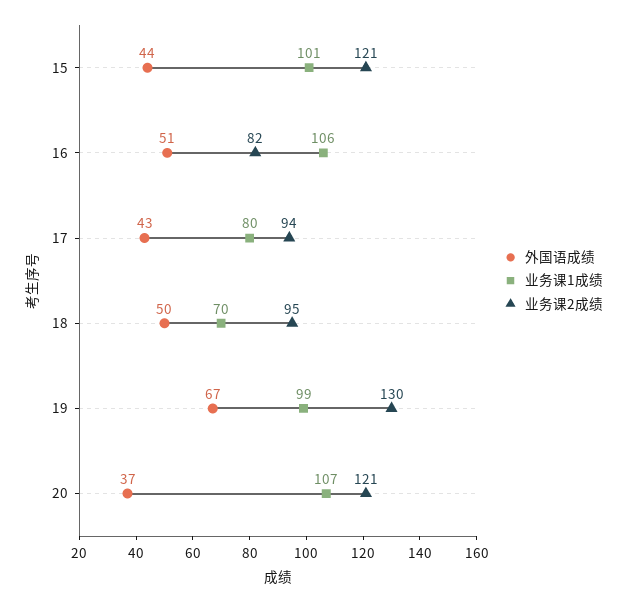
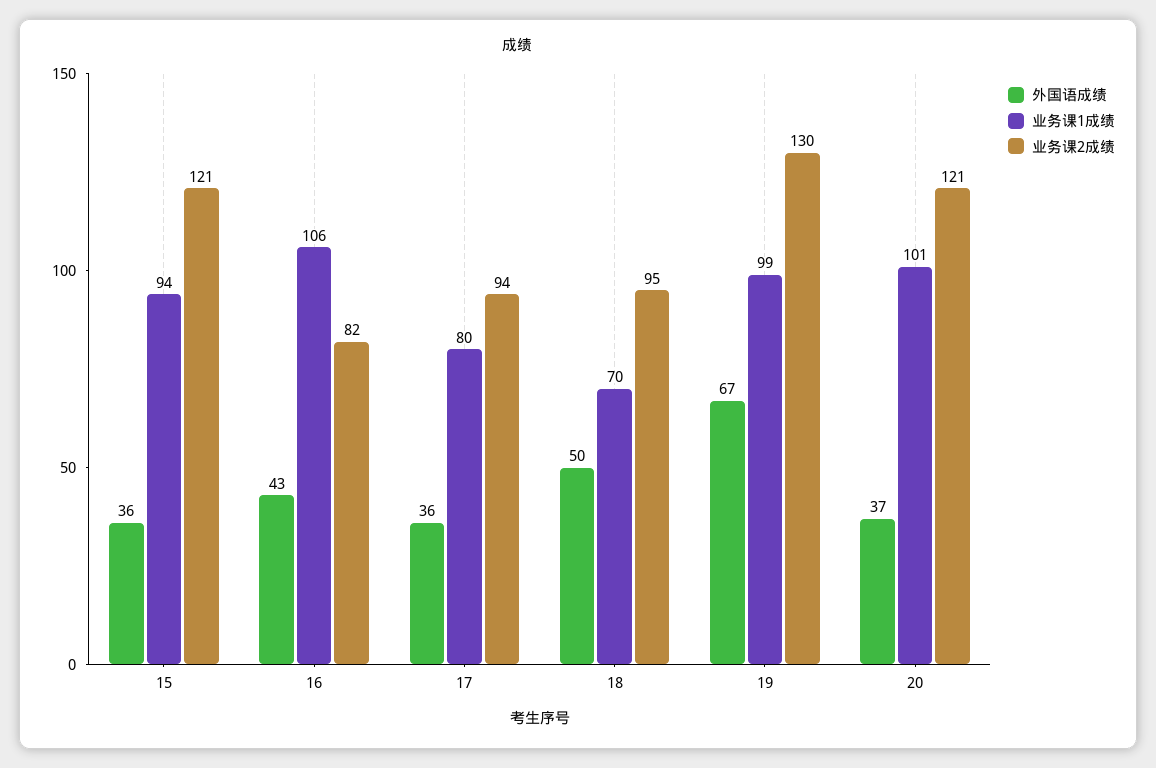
外国语成绩, 15: 44 -> 36
业务课1成绩, 15: 101 -> 94
外国语成绩, 16: 51 -> 43
外国语成绩, 17: 43 -> 36
业务课1成绩, 20: 107 -> 101

